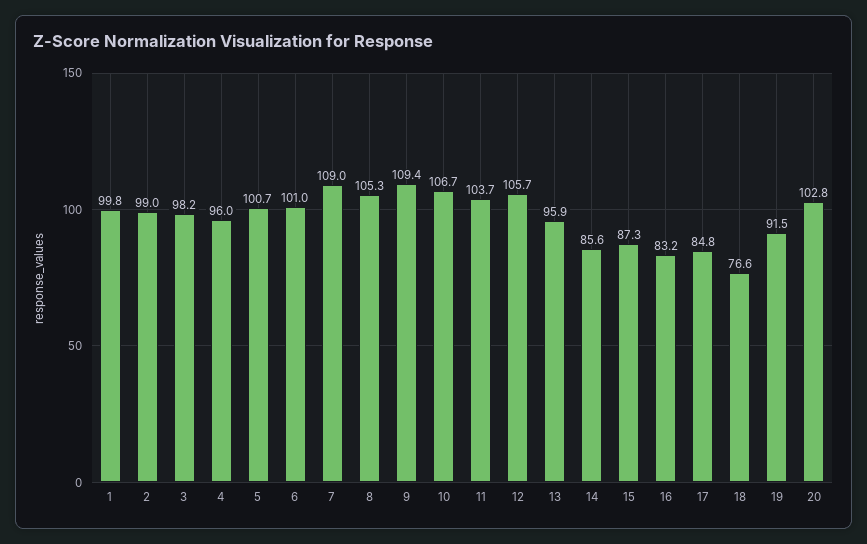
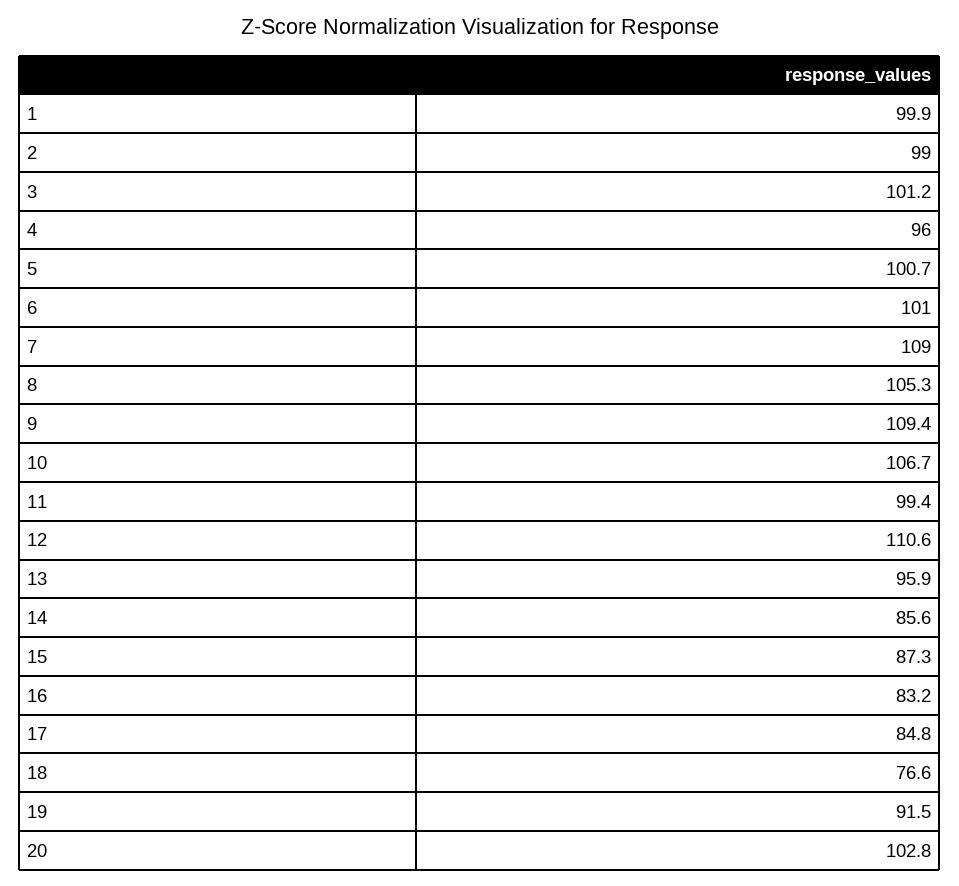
1: 99.8 -> 99.9
3: 98.2 -> 101.2
11: 103.7 -> 99.4
12: 105.7 -> 110.6

